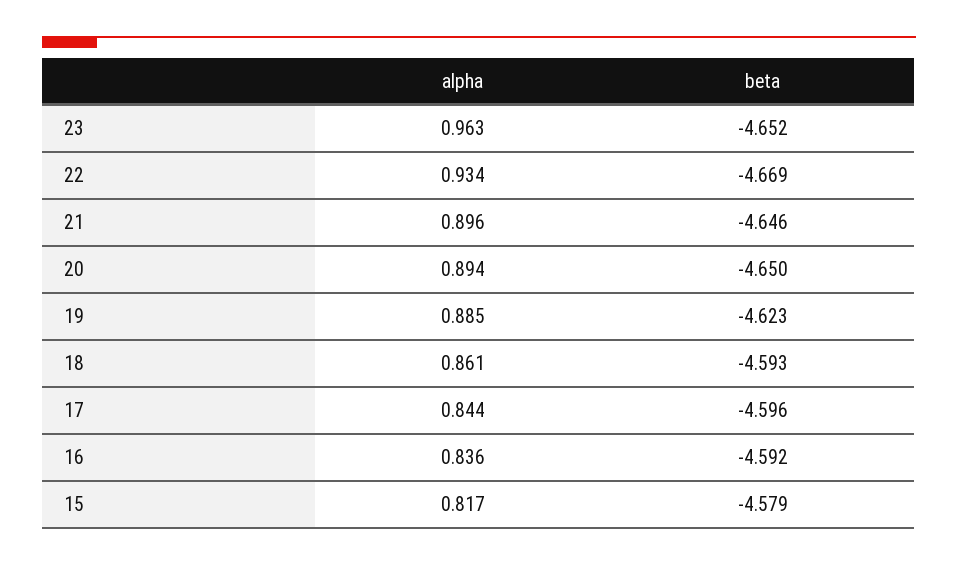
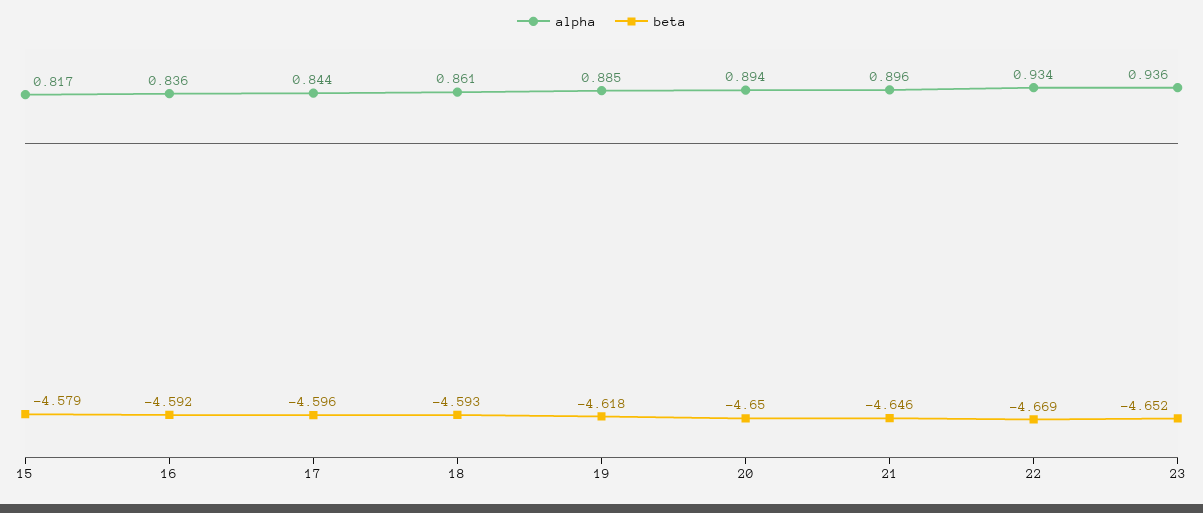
alpha, 23: 0.963 -> 0.936
beta, 19: -4.623 -> -4.618

